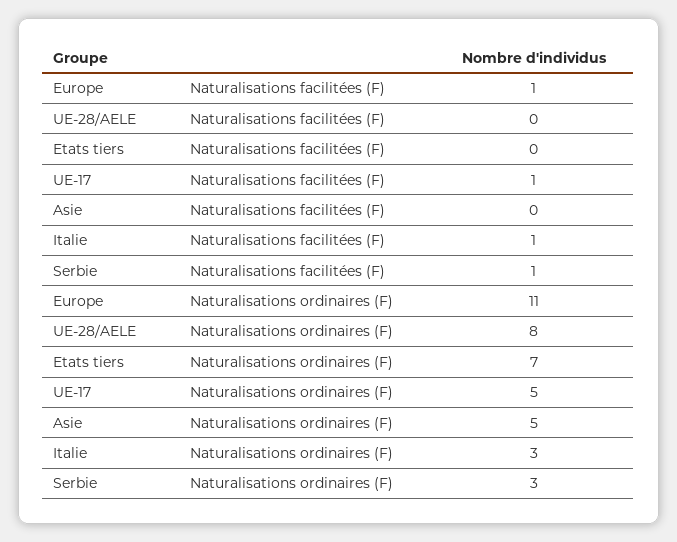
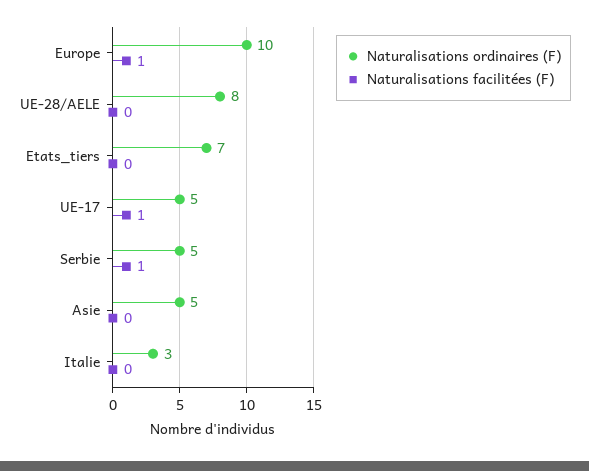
Naturalisations facilitées (F), Italie: 1 -> 0
Naturalisations ordinaires (F), Europe: 11 -> 10
Naturalisations ordinaires (F), Serbie: 3 -> 5

